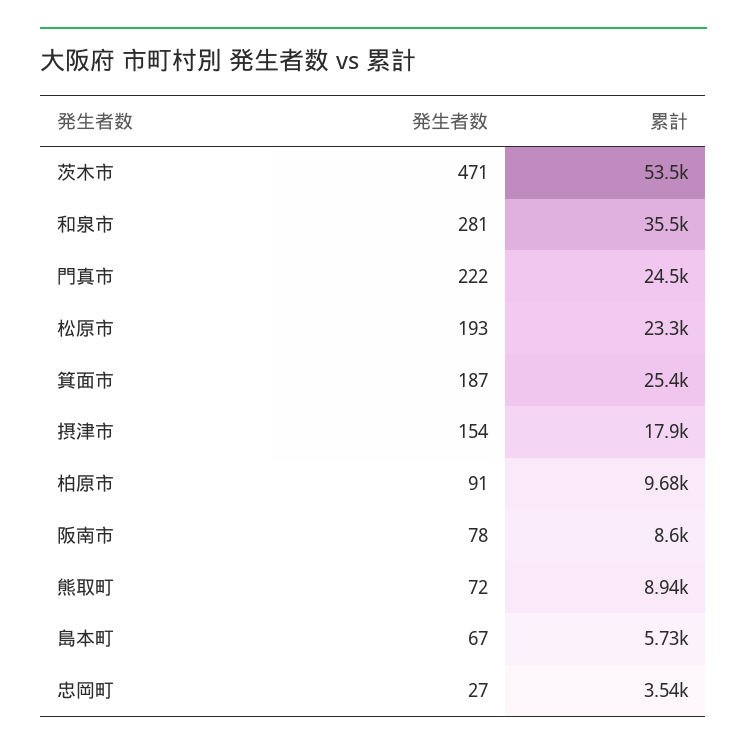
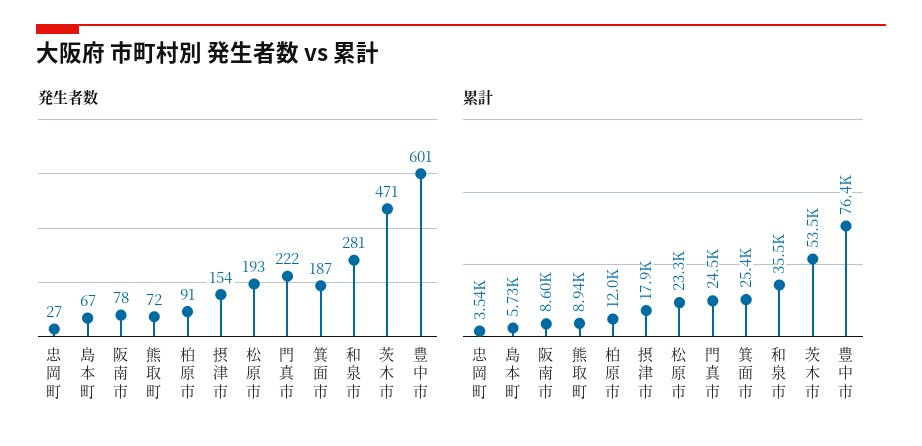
累計, 柏原市: 9680 -> 12000
発生者数, 豊中市: none -> 601
累計, 豊中市: none -> 76400

